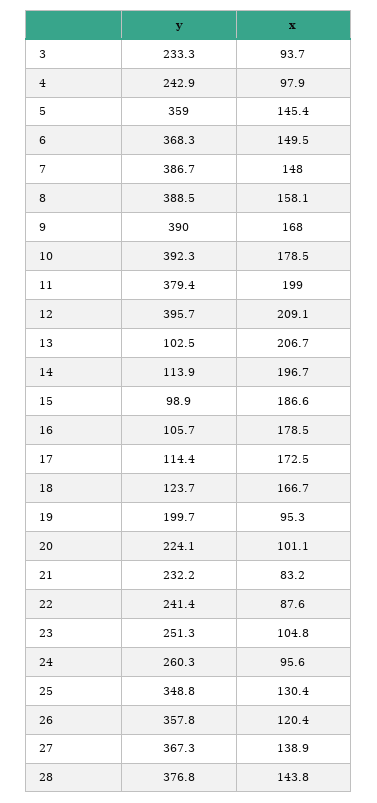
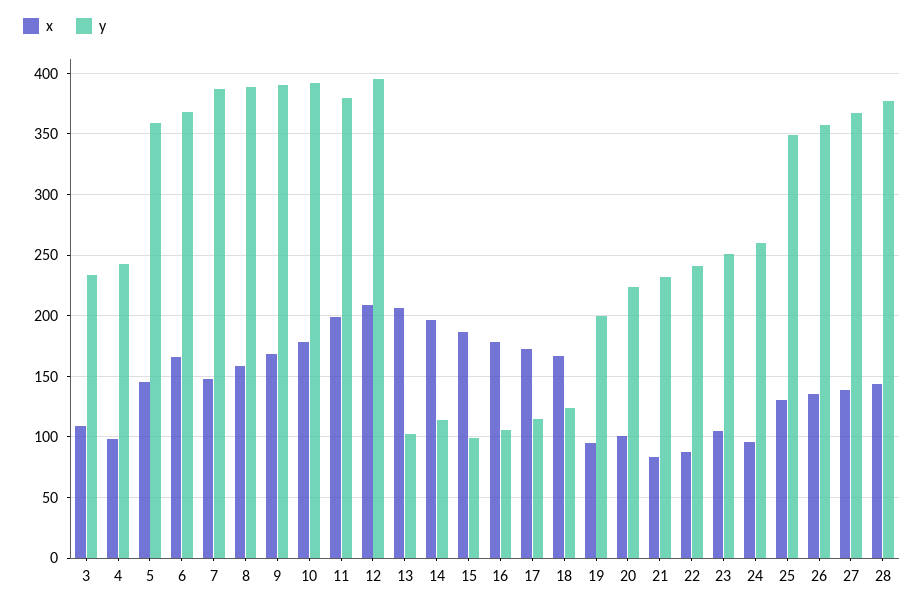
x, 3: 93.7 -> 110
x, 6: 149.5 -> 165
x, 26: 120.4 -> 135

